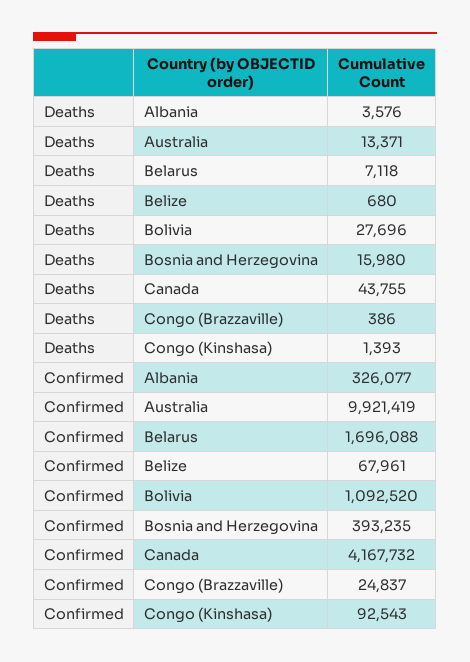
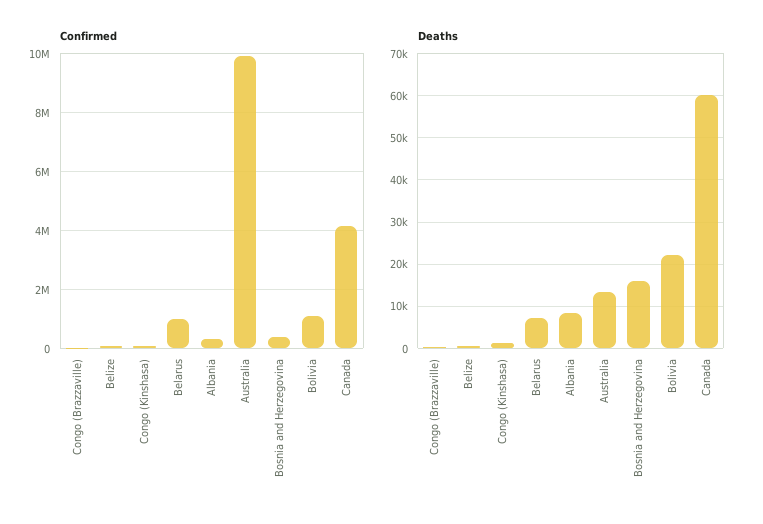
Deaths, Albania: 3576 -> 8000
Deaths, Bolivia: 27696 -> 22000
Deaths, Canada: 43755 -> 60000
Confirmed, Belarus: 1696088 -> 1000000

